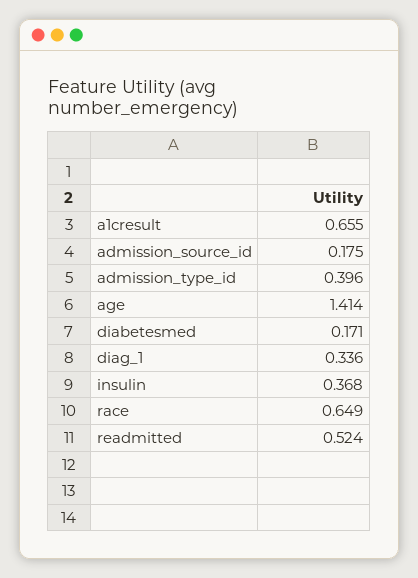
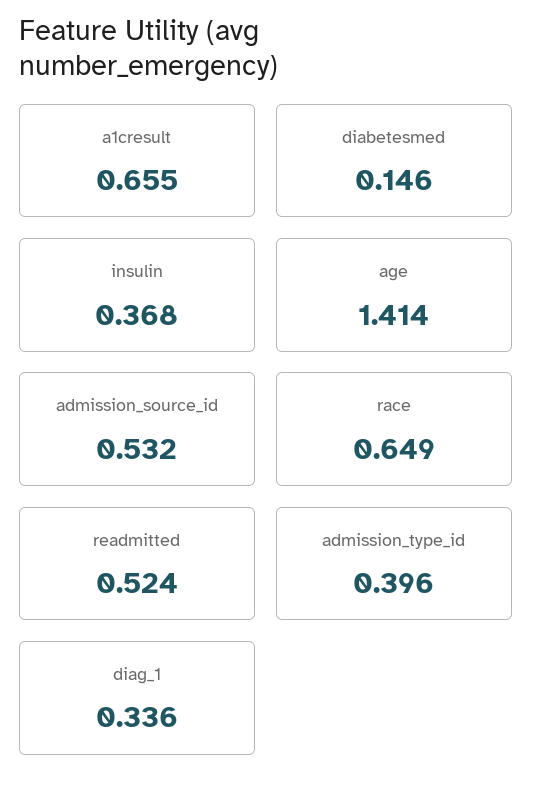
admission_source_id: 0.175 -> 0.532
diabetesmed: 0.171 -> 0.146

